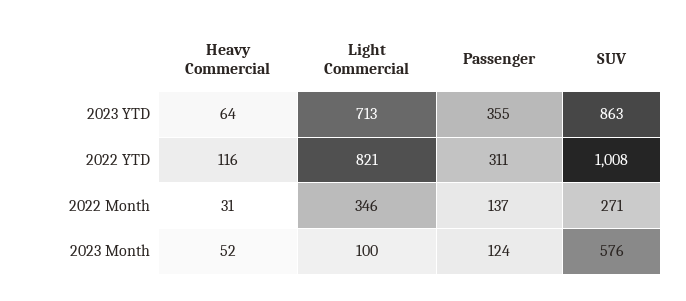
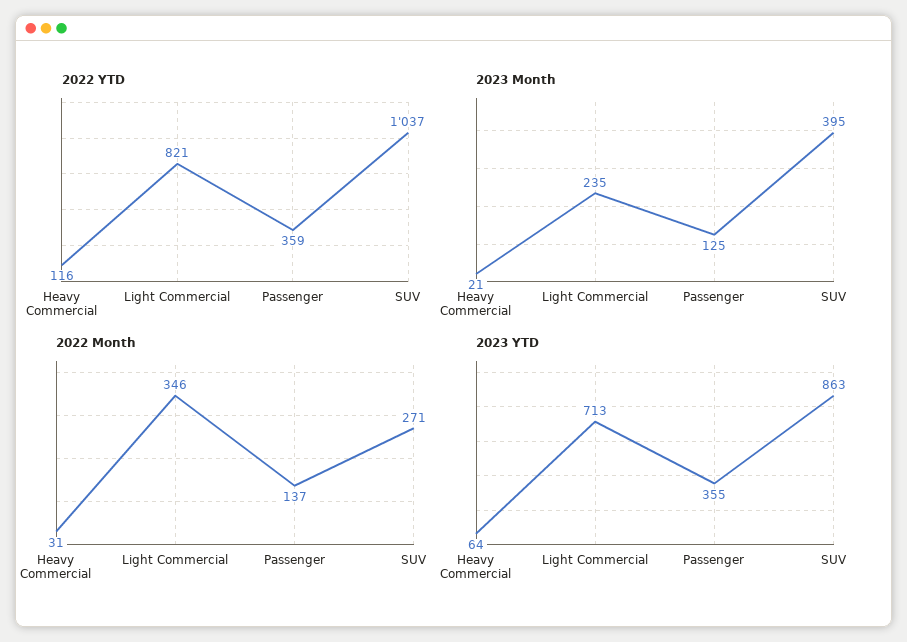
2022 YTD, Passenger: 311 -> 359
2022 YTD, SUV: 1008 -> 1037
2023 Month, Heavy Commercial: 52 -> 21
2023 Month, Light Commercial: 100 -> 235
2023 Month, Passenger: 124 -> 125
2023 Month, SUV: 576 -> 395

